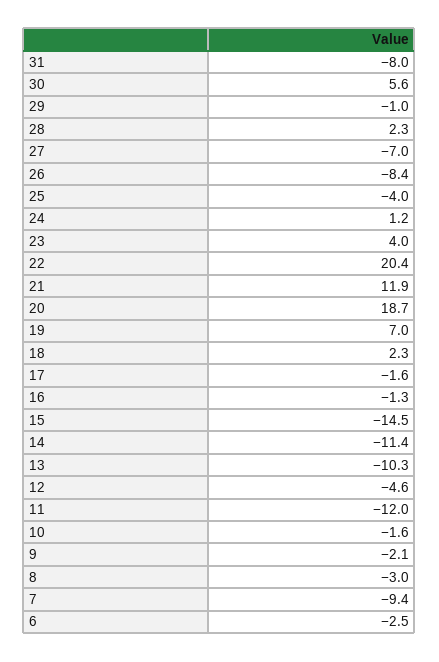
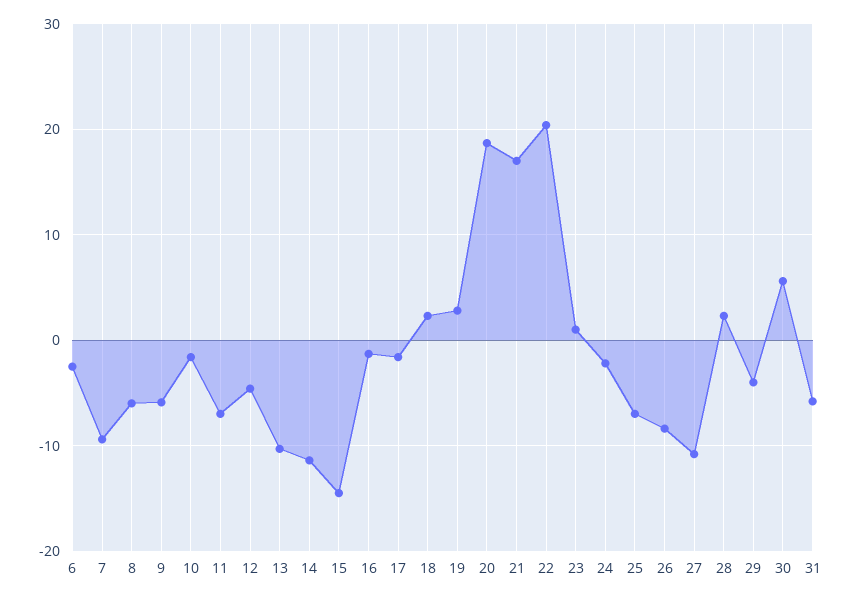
31: -8 -> -6
29: -1 -> -4
27: -7 -> -11
25: -4 -> -7
24: 1.2 -> -2
23: 4 -> 1
21: 11.9 -> 17
19: 7 -> 3
11: -12 -> -7
9: -2.1 -> -6
8: -3 -> -6

